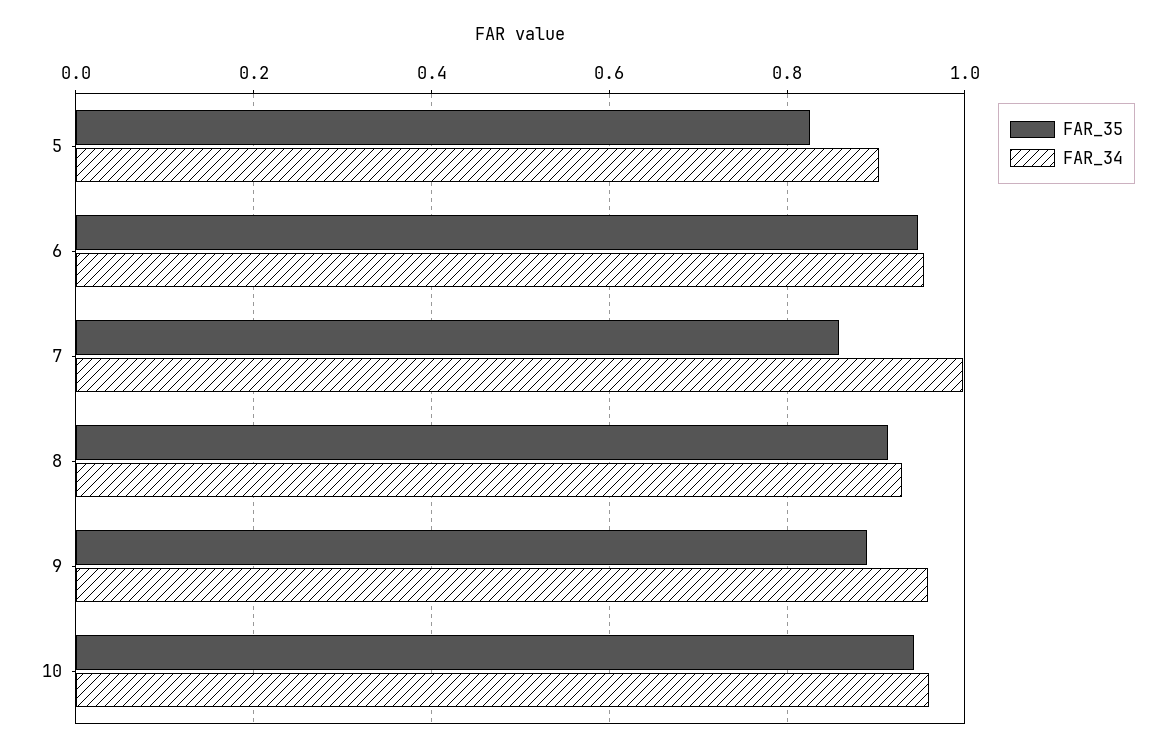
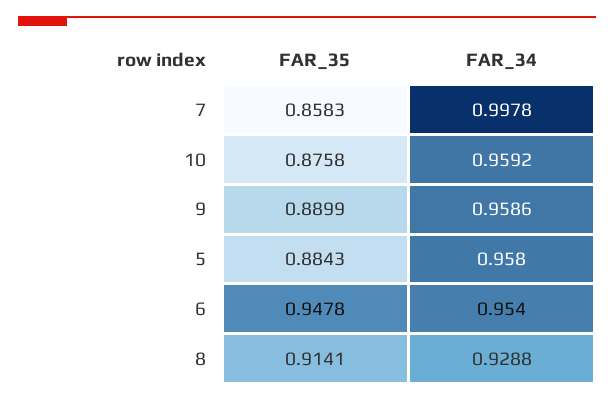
FAR_35, 5: 0.82 -> 0.8843
FAR_34, 5: 0.9 -> 0.958
FAR_35, 10: 0.94 -> 0.8758

